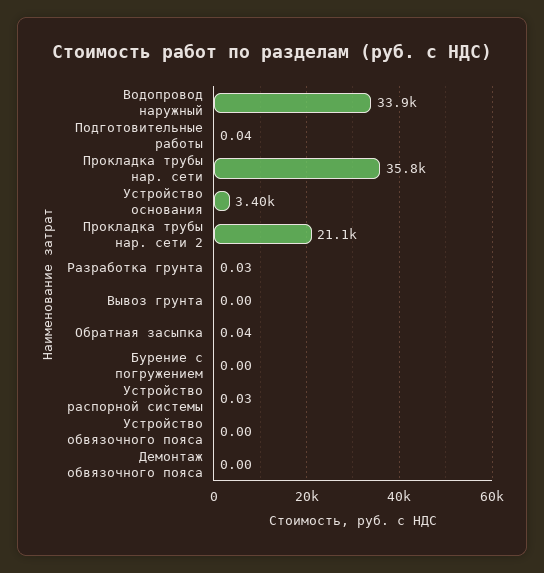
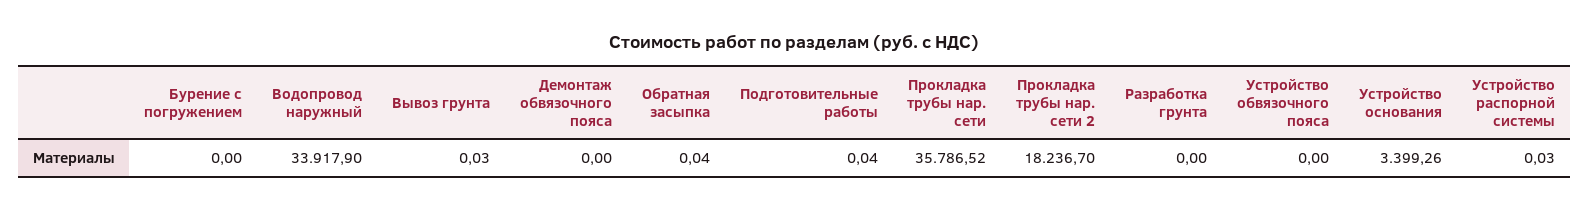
Прокладка трубы нар. сети 2: 21100 -> 18236.7
Разработка грунта: 0.03 -> 0
Вывоз грунта: 0 -> 0.03

